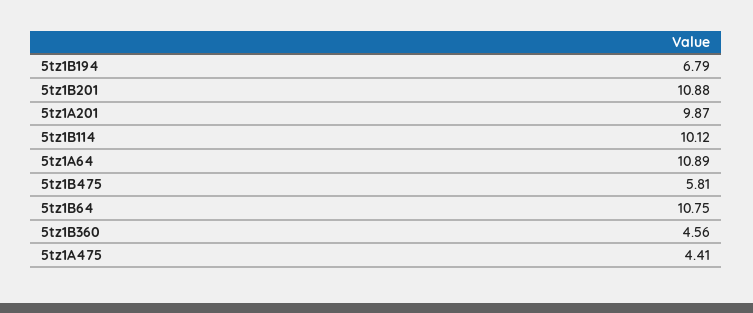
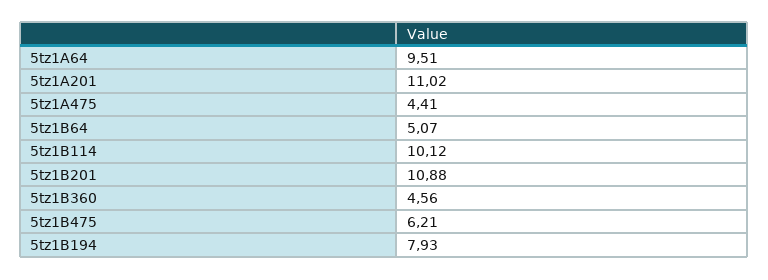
5tz1B194: 6.79 -> 7.93
5tz1A201: 9.87 -> 11.02
5tz1A64: 10.89 -> 9.51
5tz1B475: 5.81 -> 6.21
5tz1B64: 10.75 -> 5.07

